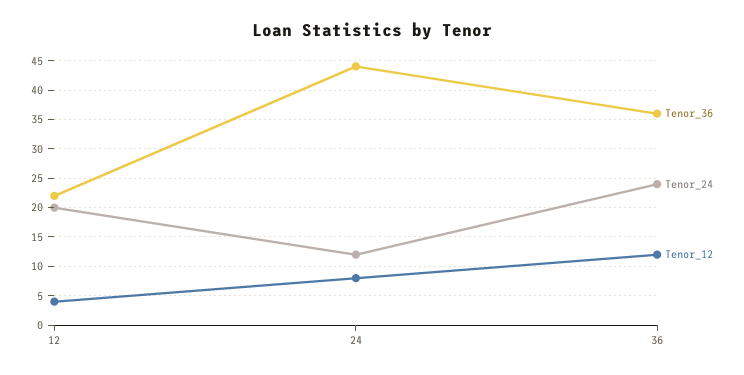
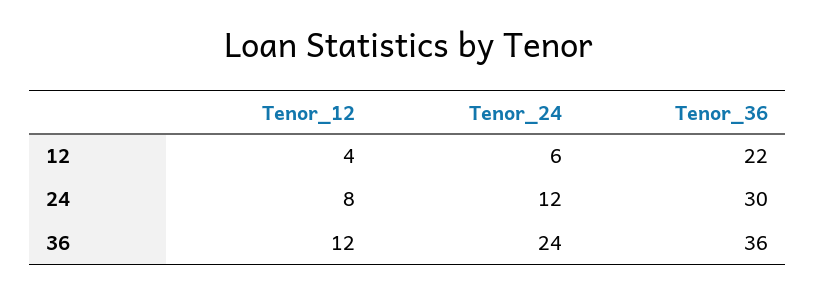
Tenor_24, 12: 20 -> 6
Tenor_36, 24: 45 -> 30

